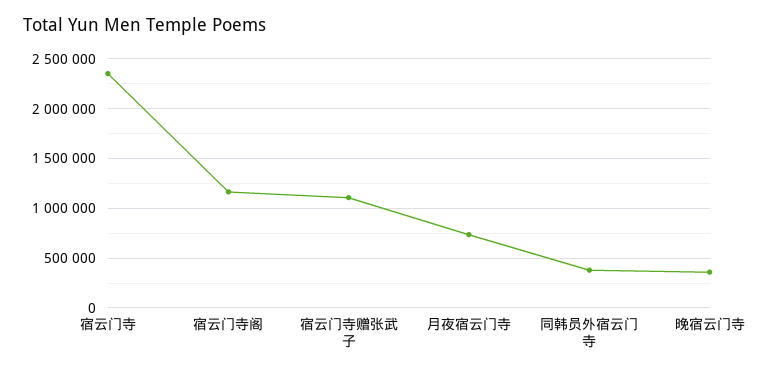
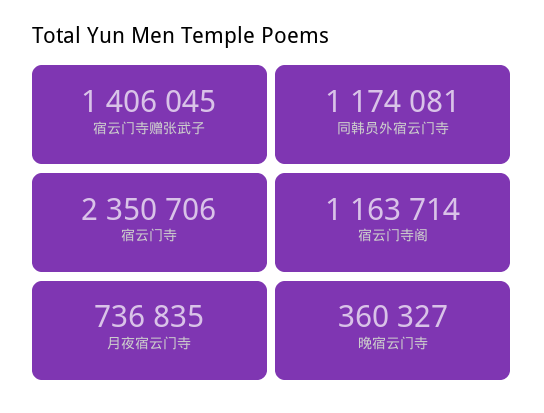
宿云门寺赠张武子: 1100000 -> 1406045
同韩员外宿云门寺: 400000 -> 1174081

